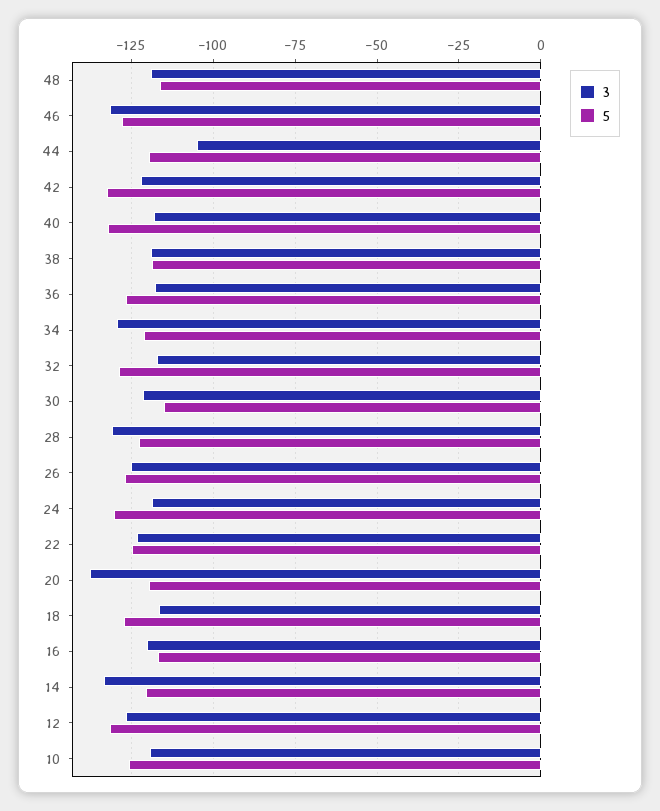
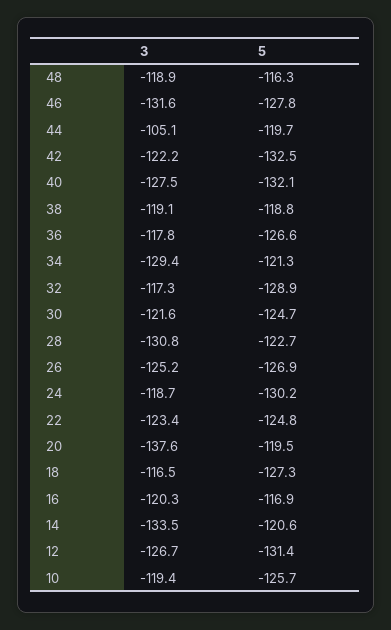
3, 40: -117.5 -> -127.5
5, 30: -115 -> -124.7

